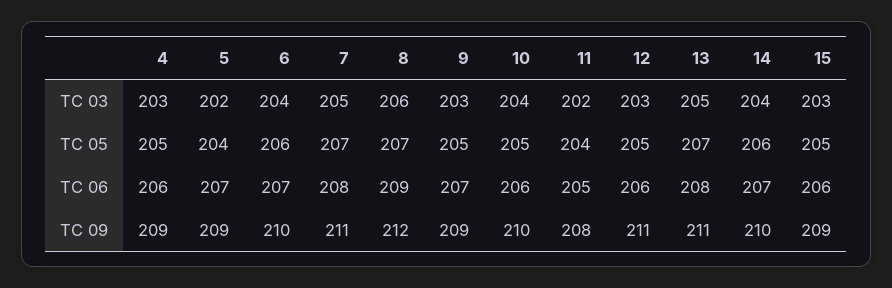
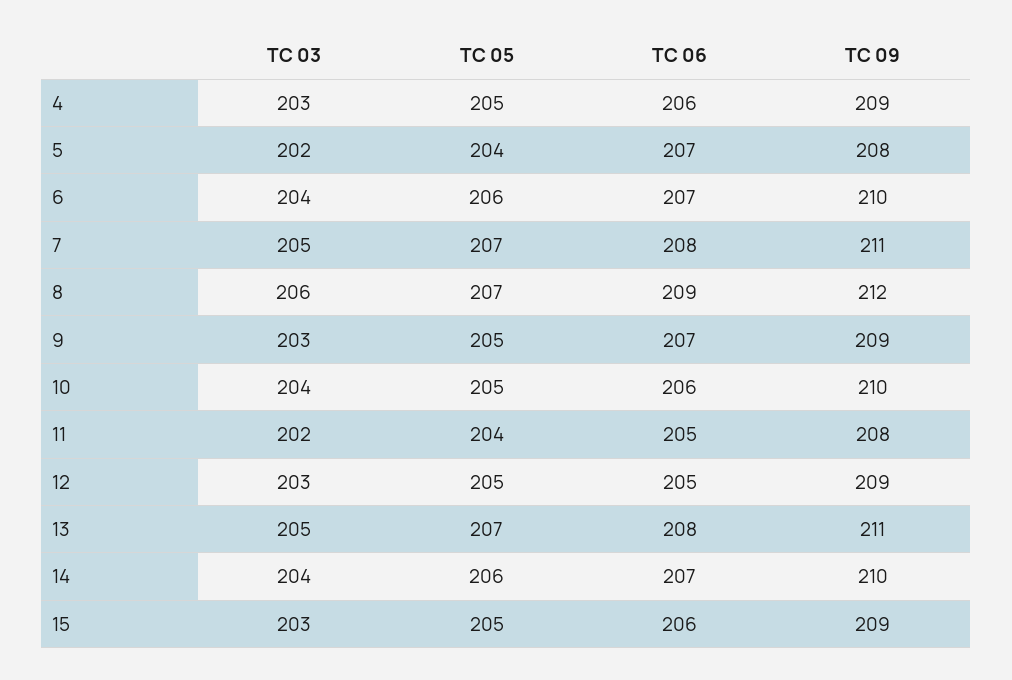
12, TC 06: 206 -> 205
5, TC 09: 209 -> 208
12, TC 09: 211 -> 209

